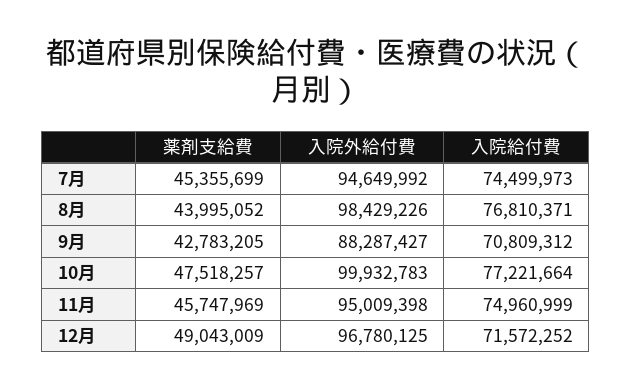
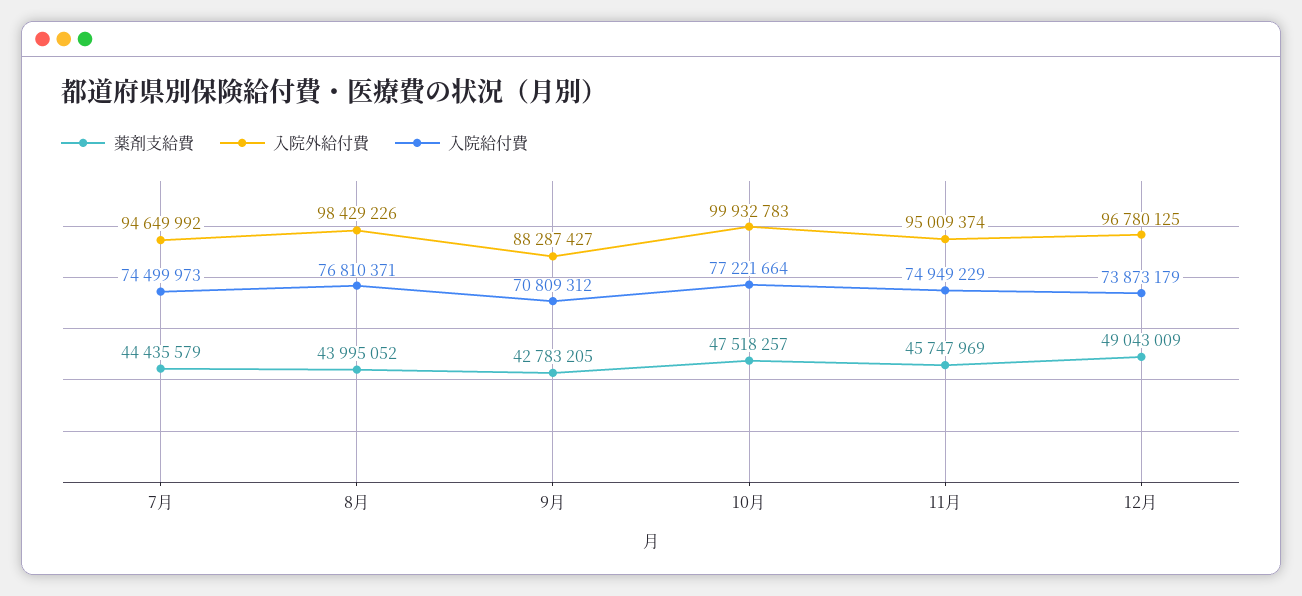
薬剤支給費, 7月: 45355699 -> 44435579
入院外給付費, 11月: 95009398 -> 95009374
入院給付費, 11月: 74960999 -> 74949229
入院給付費, 12月: 71572252 -> 73873179

